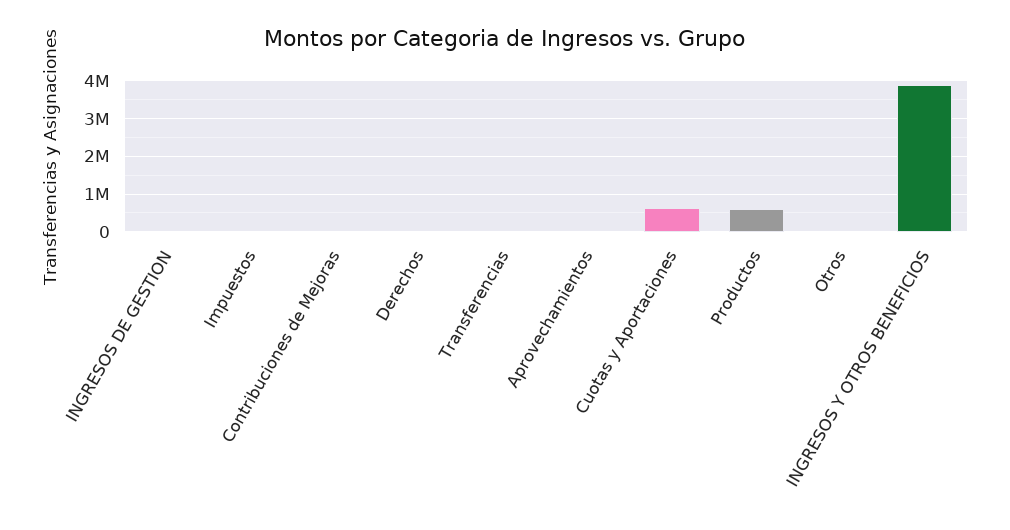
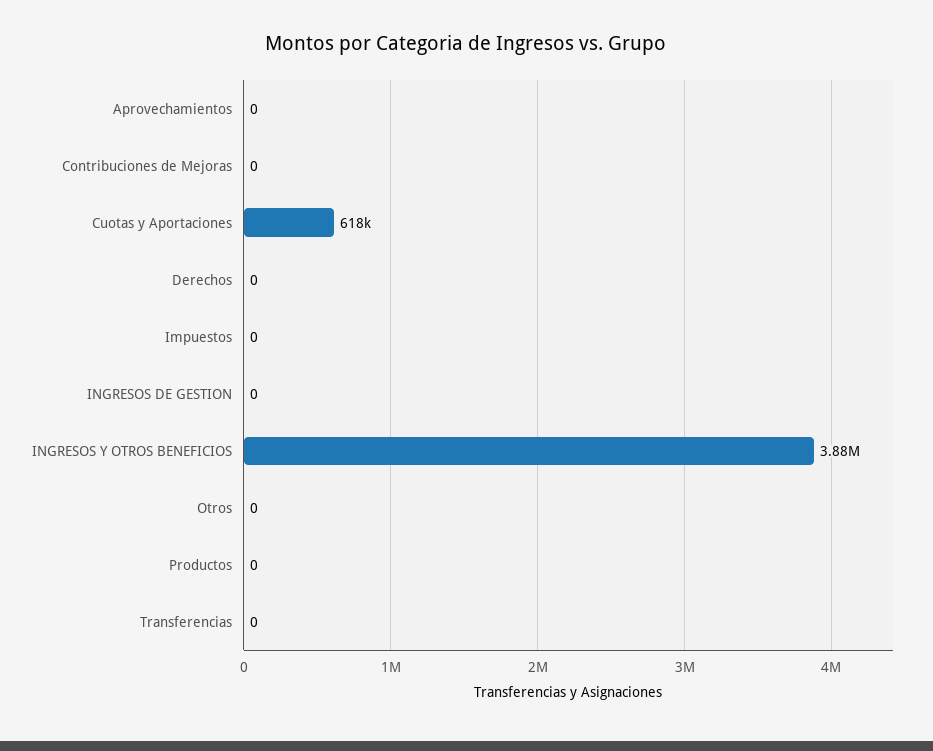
Productos: 600000 -> 0

